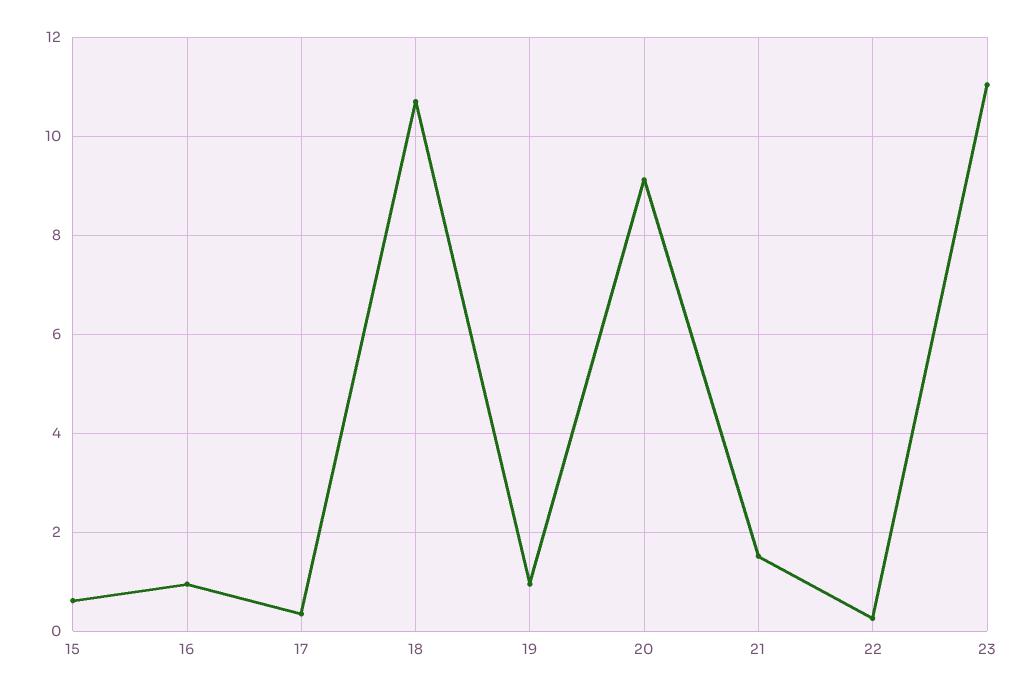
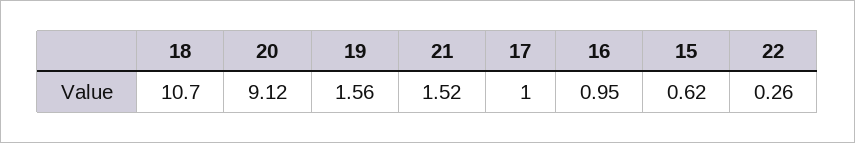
17: 0.4 -> 1
19: 1 -> 1.56
23: 11 -> none

